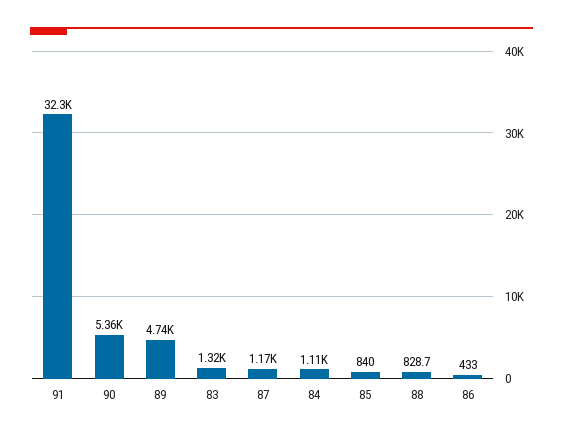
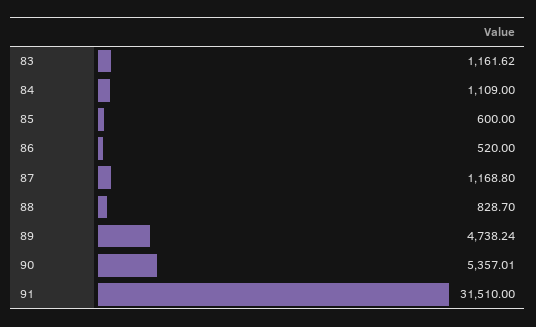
91: 32300 -> 31510
83: 1320 -> 1161.62
85: 840 -> 600
86: 433 -> 520

